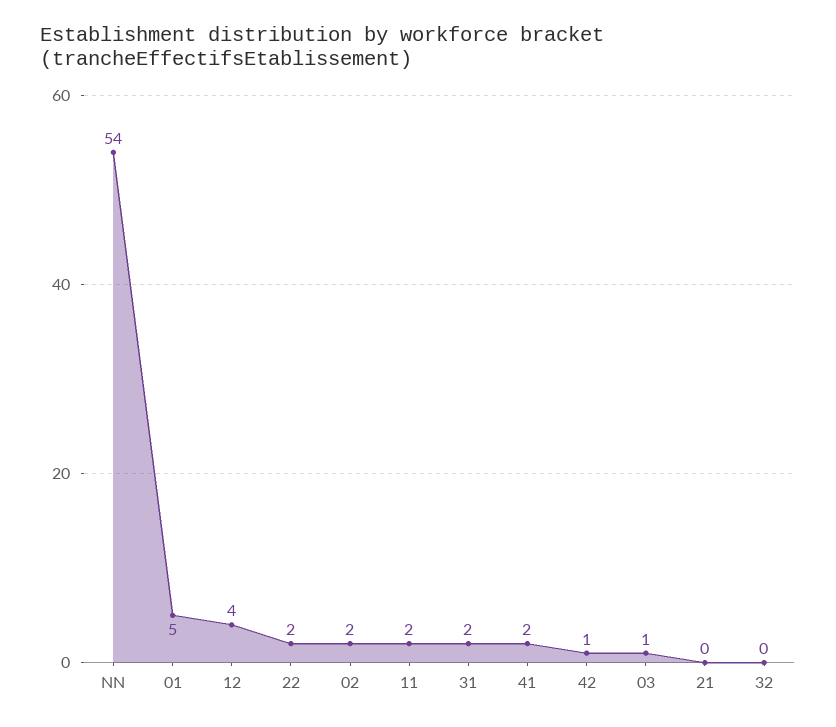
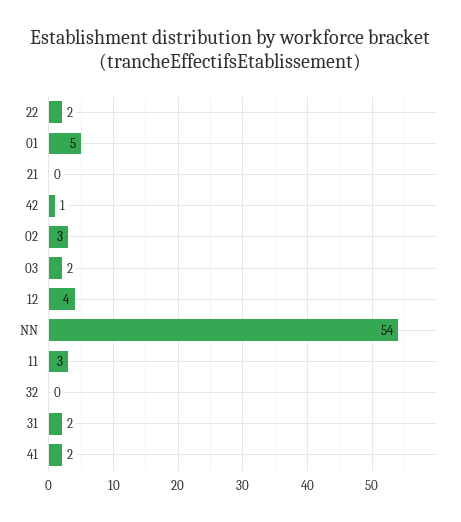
02: 2 -> 3
11: 2 -> 3
03: 1 -> 2

